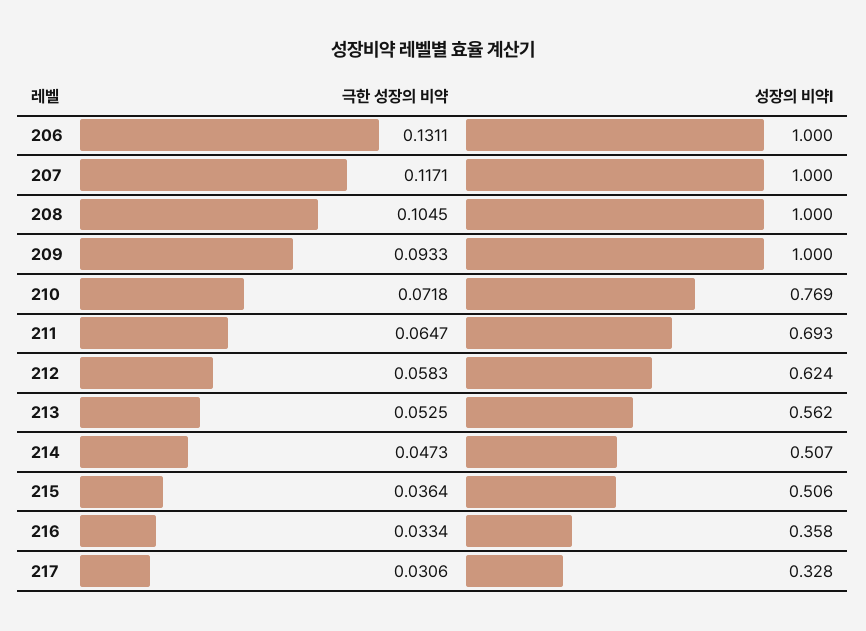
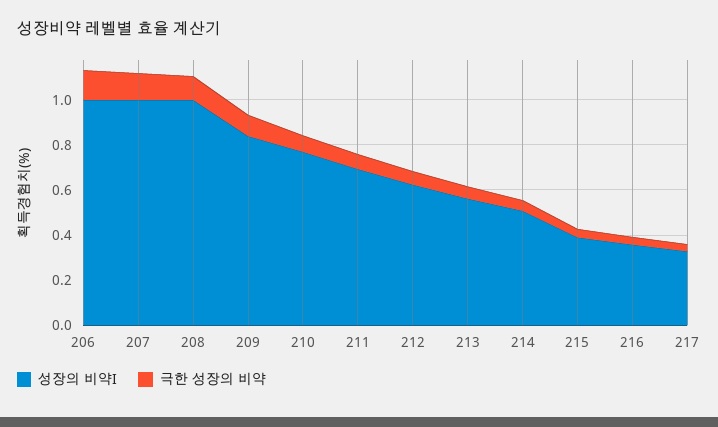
성장의 비약I, 209: 1 -> 0.85
성장의 비약I, 215: 0.506 -> 0.4

